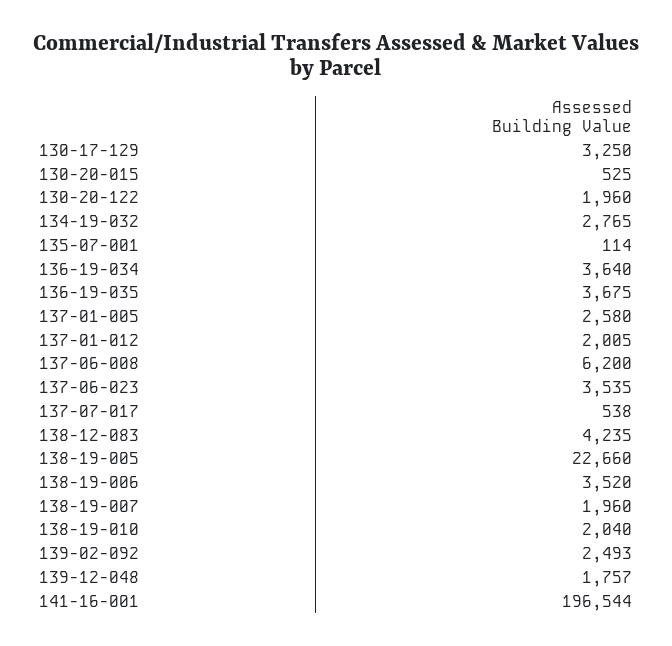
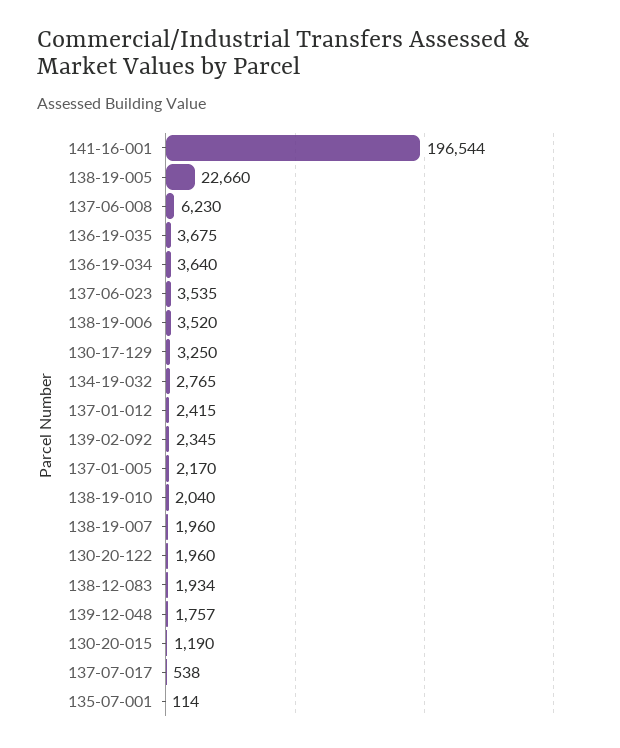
130-20-015: 525 -> 1190
137-01-005: 2580 -> 2170
137-01-012: 2005 -> 2415
137-06-008: 6200 -> 6230
138-12-083: 4235 -> 1934
139-02-092: 2493 -> 2345

